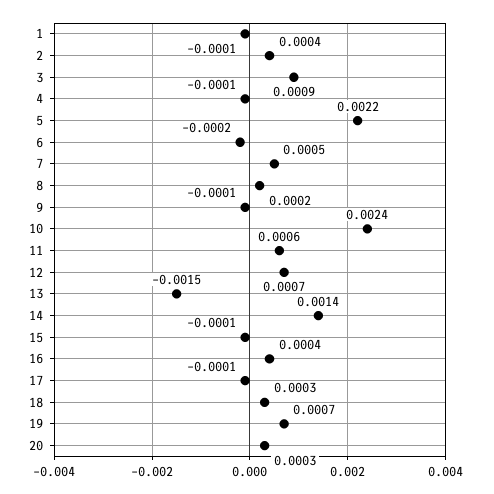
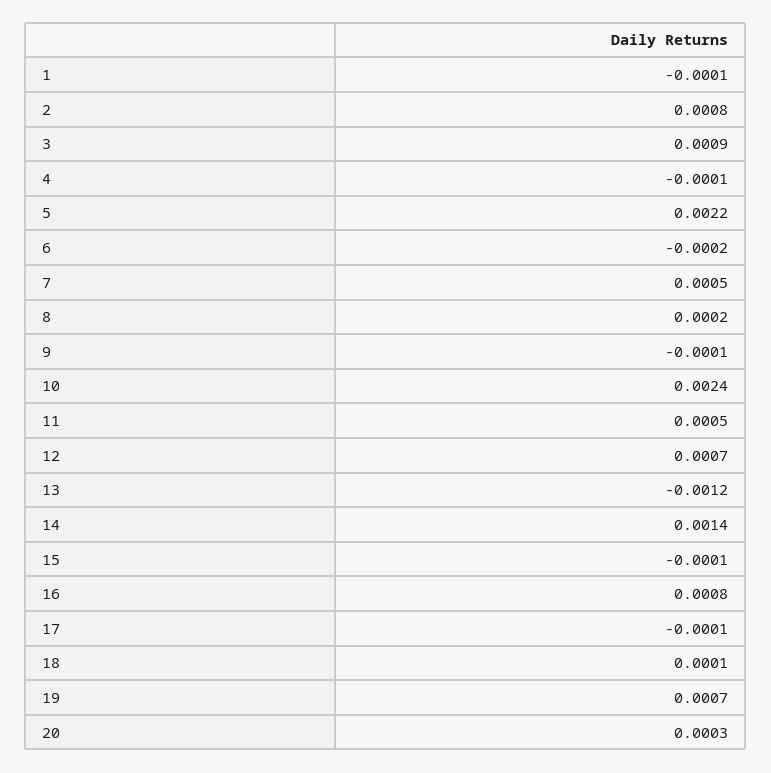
2: 0.0004 -> 0.0008
11: 0.0006 -> 0.0005
13: -0.0015 -> -0.0012
16: 0.0004 -> 0.0008
18: 0.0003 -> 0.0001

